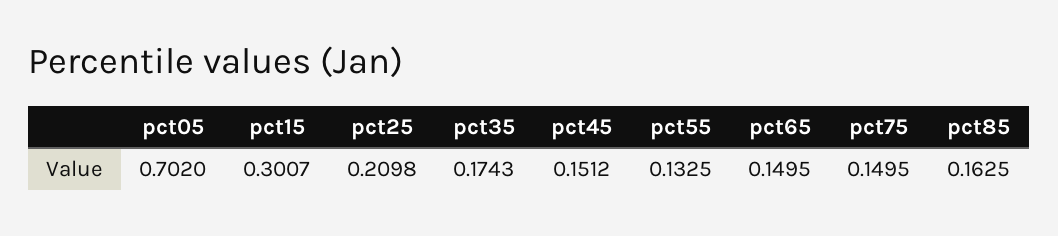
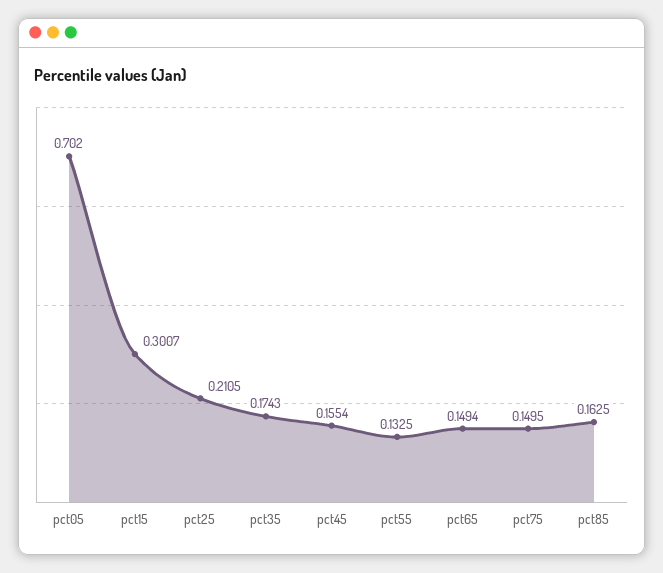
pct25: 0.2098 -> 0.2105
pct45: 0.1512 -> 0.1554
pct65: 0.1495 -> 0.1494

